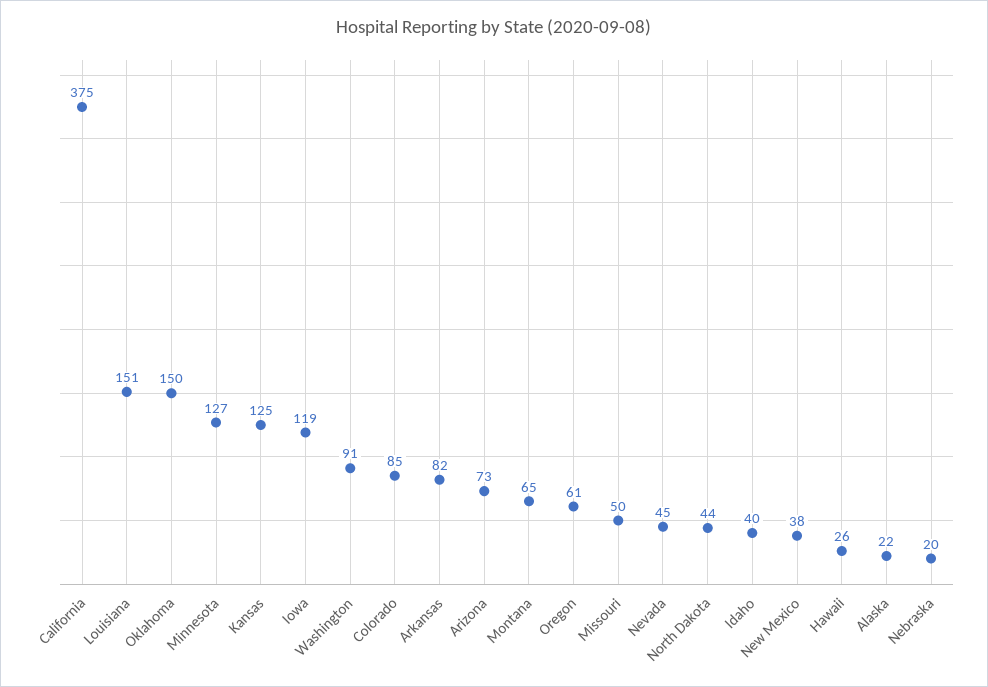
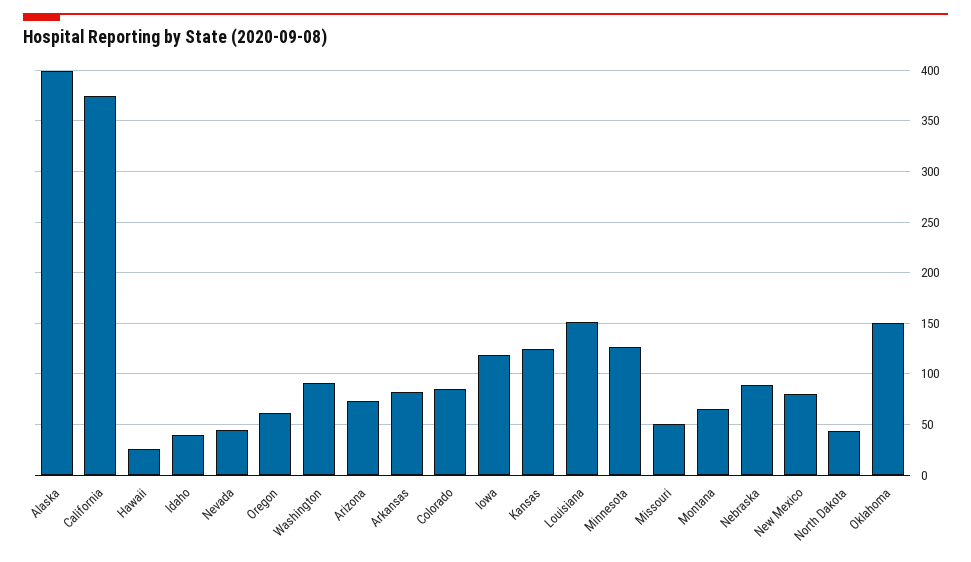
New Mexico: 38 -> 80
Alaska: 22 -> 400
Nebraska: 20 -> 90

